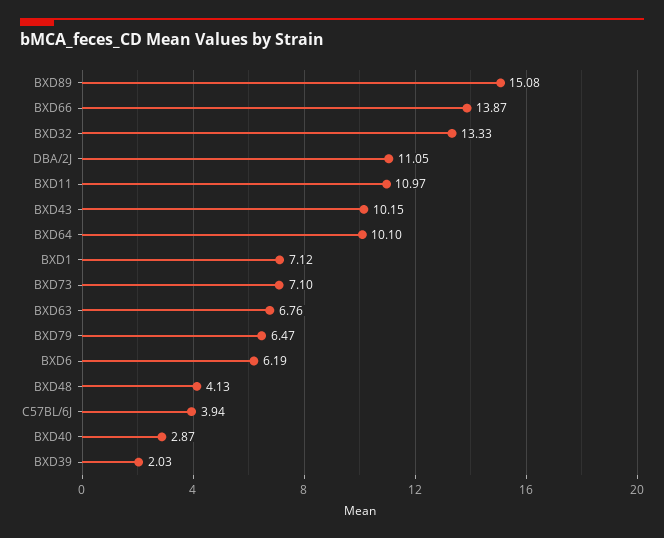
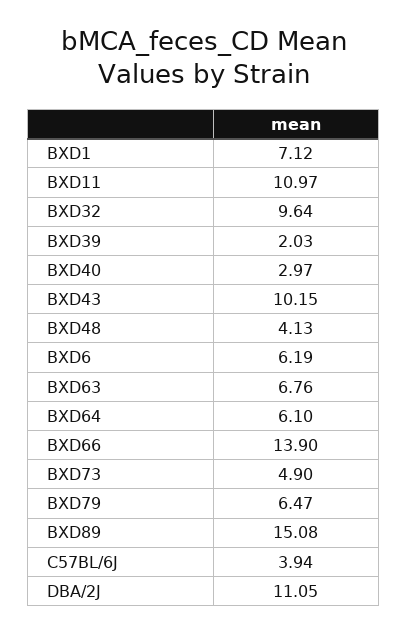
BXD66: 13.87 -> 13.9
BXD32: 13.33 -> 9.64
BXD64: 10.1 -> 6.1
BXD73: 7.1 -> 4.9
BXD40: 2.87 -> 2.97

